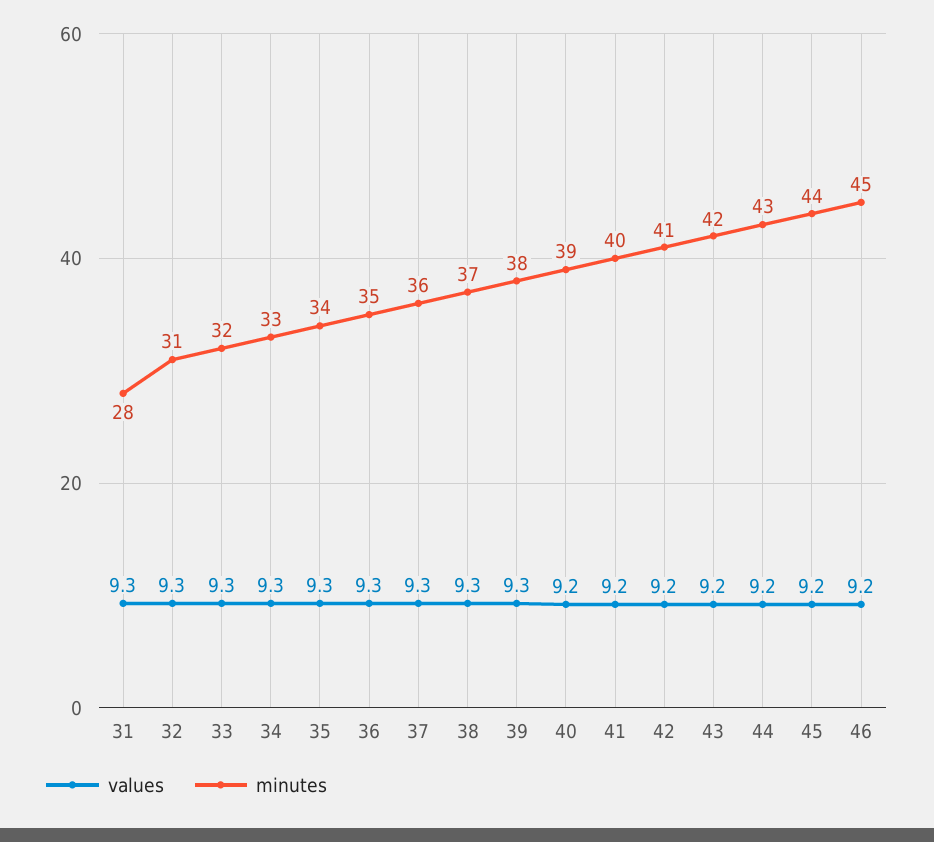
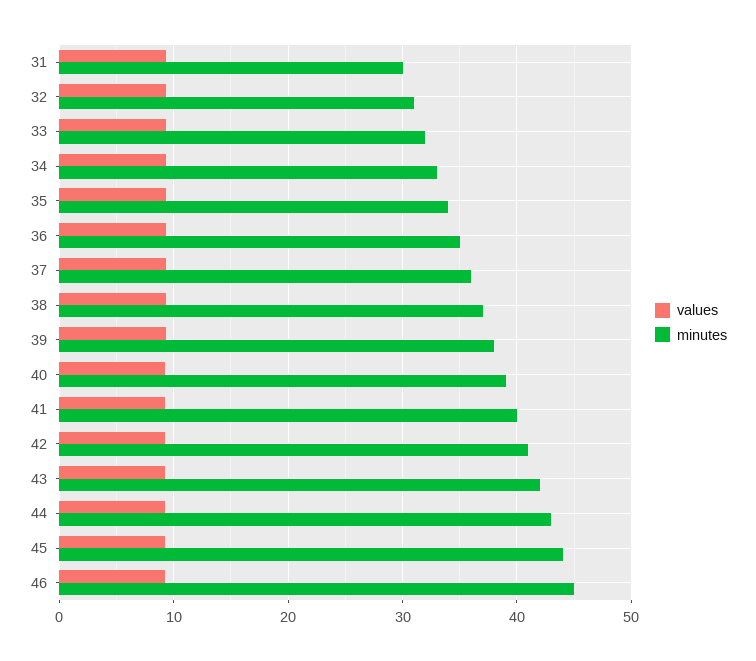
minutes, 31: 28 -> 30

